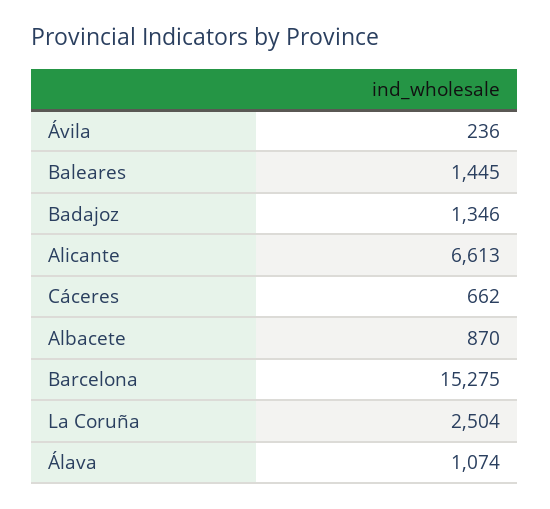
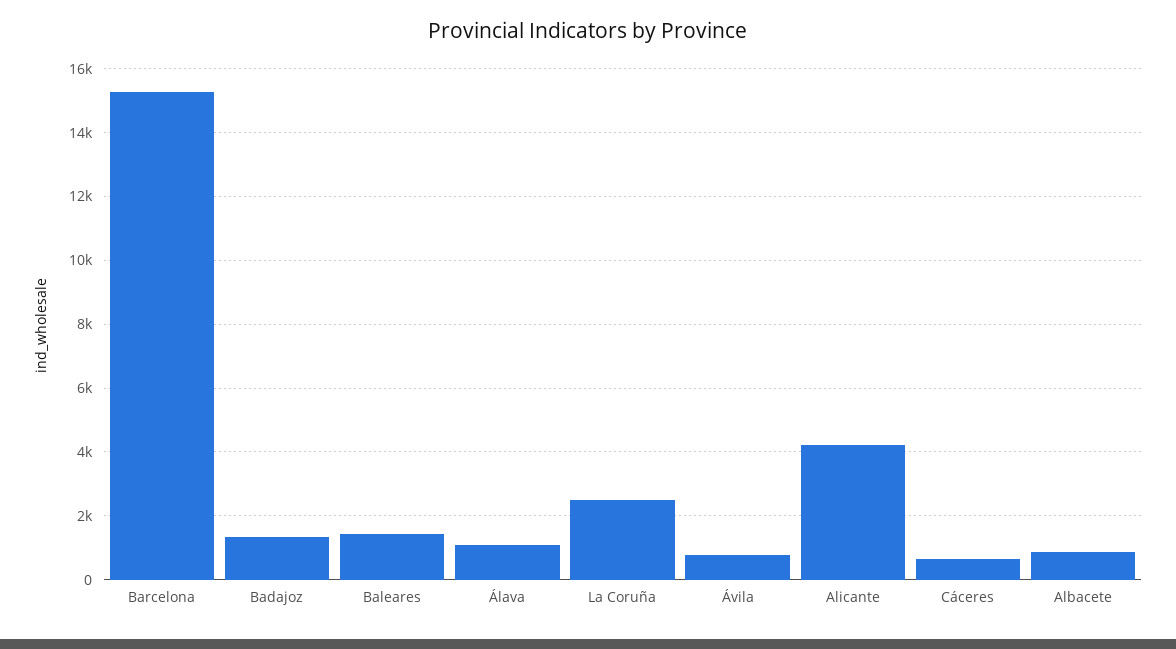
Ávila: 236 -> 800
Alicante: 6613 -> 4200

